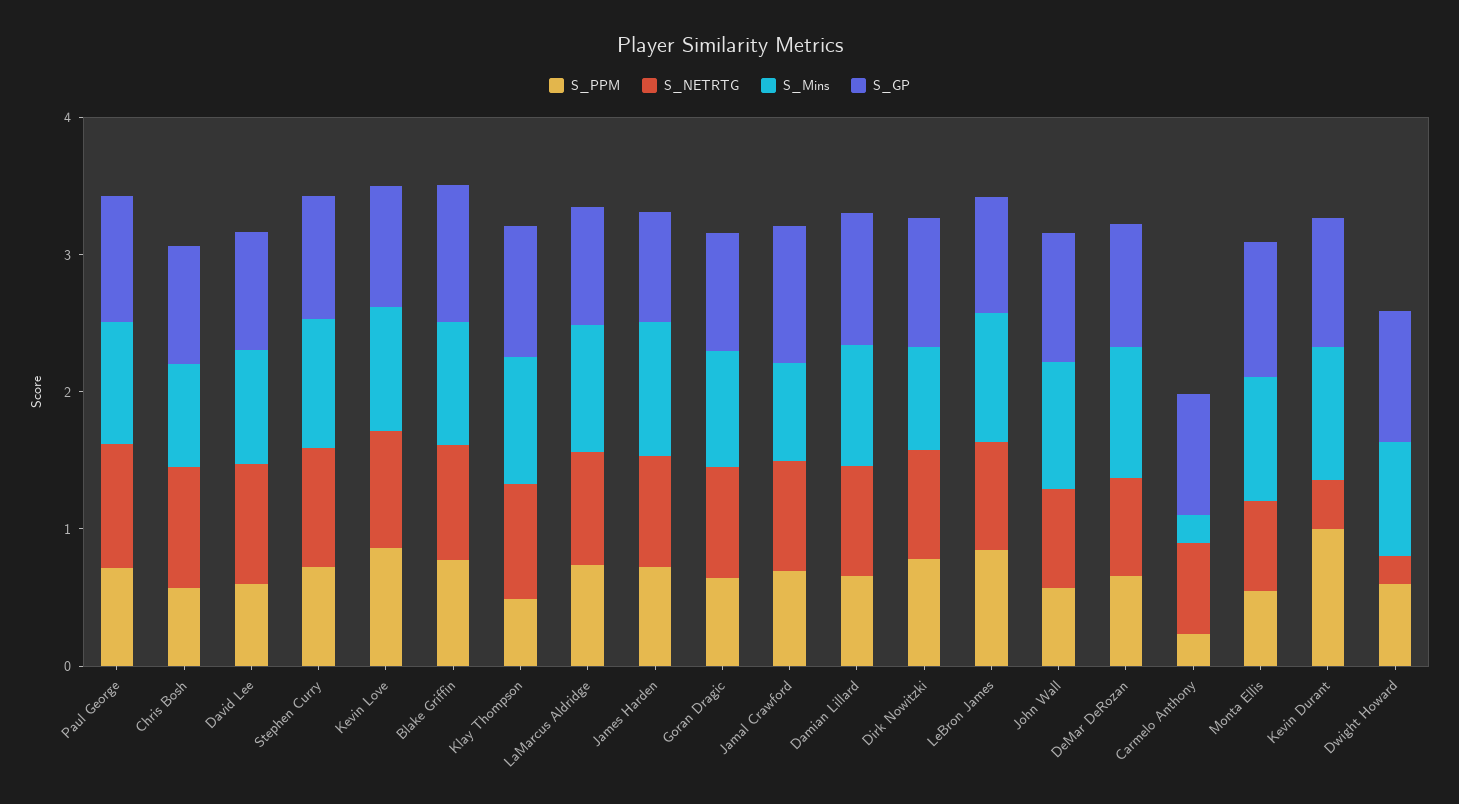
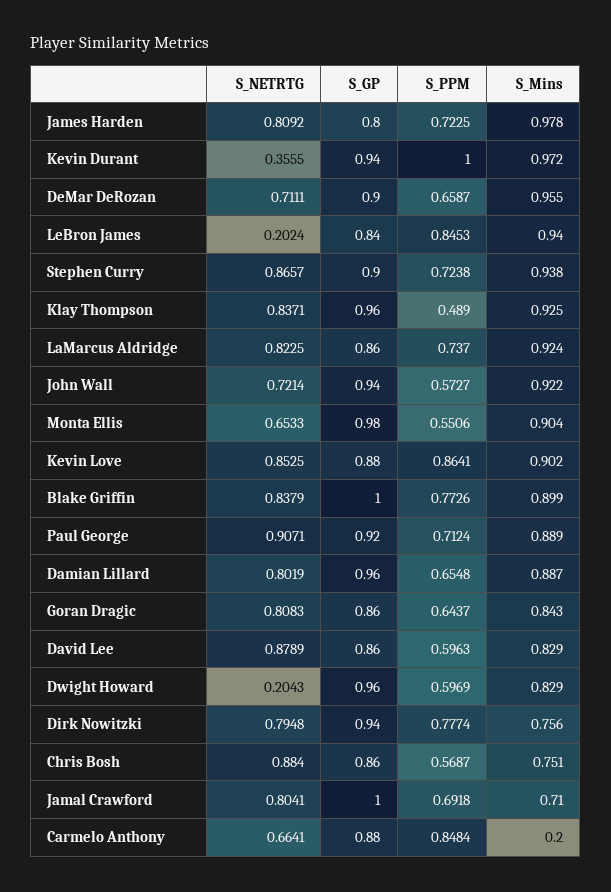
S_NETRTG, LeBron James: 0.8 -> 0.2024
S_PPM, Carmelo Anthony: 0.2 -> 0.8484

